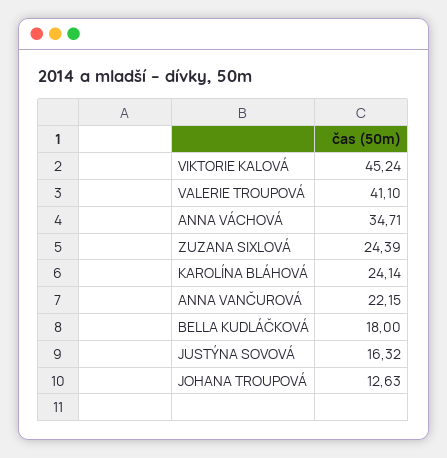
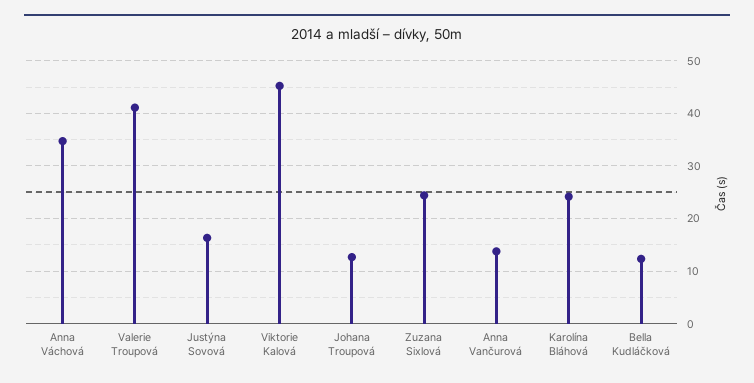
ANNA VANČUROVÁ: 22.15 -> 14
BELLA KUDLÁČKOVÁ: 18 -> 12

